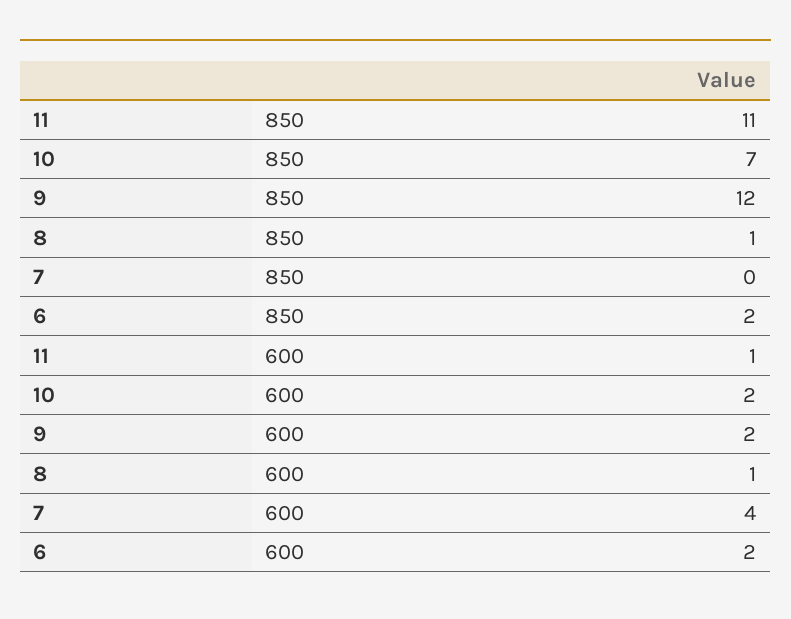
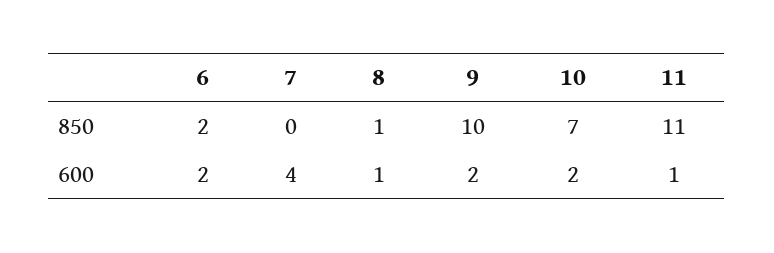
9, 850: 12 -> 10

